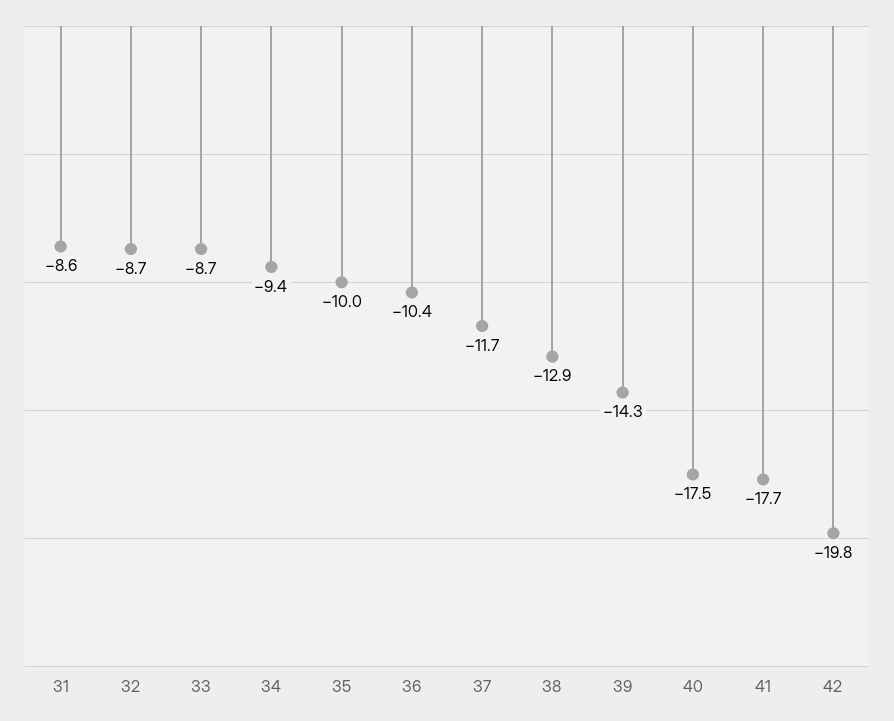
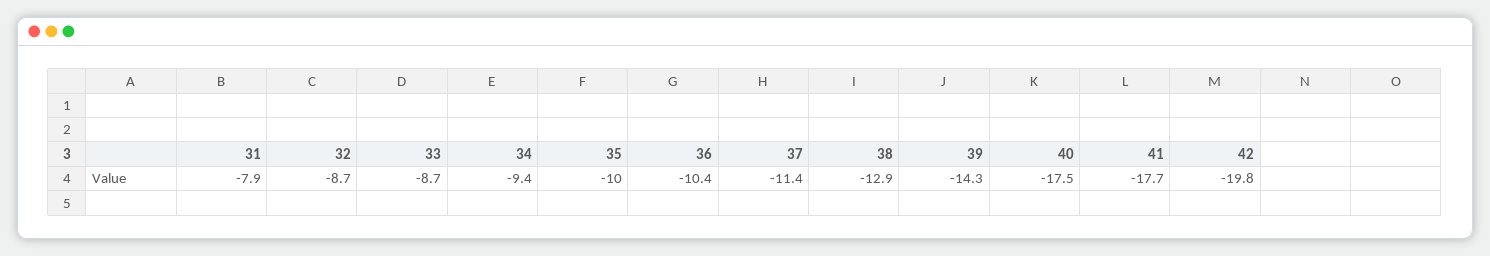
31: -8.6 -> -7.9
37: -11.7 -> -11.4

